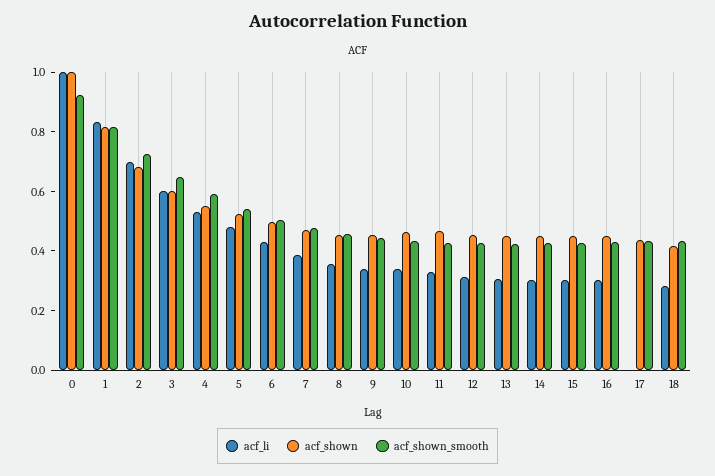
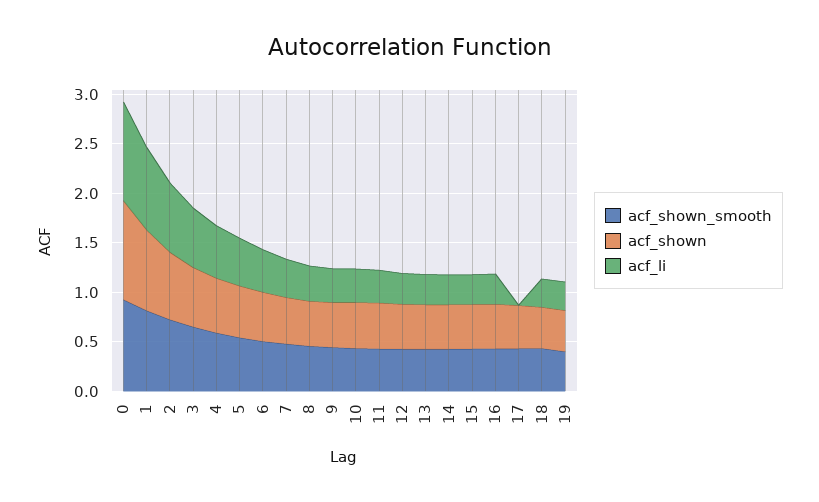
acf_shown_smooth, 19: none -> 0.4
acf_shown, 19: none -> 0.4
acf_li, 19: none -> 0.3

